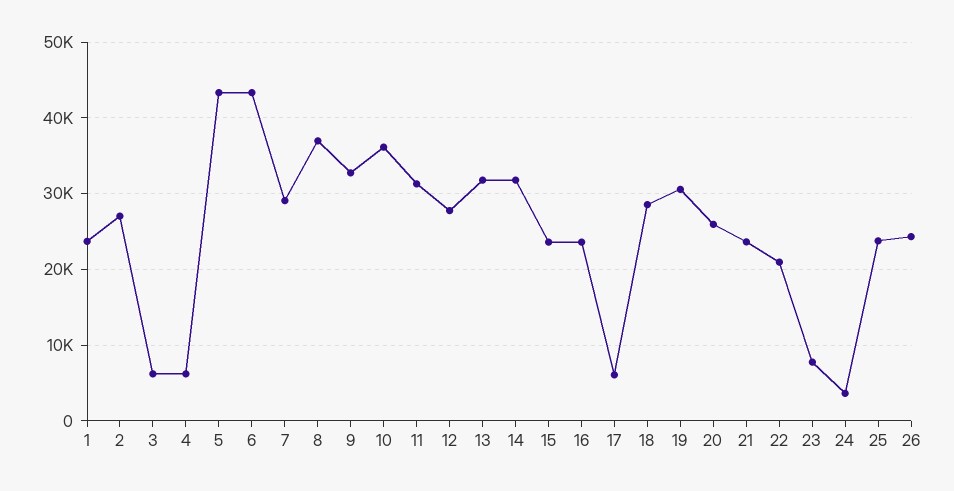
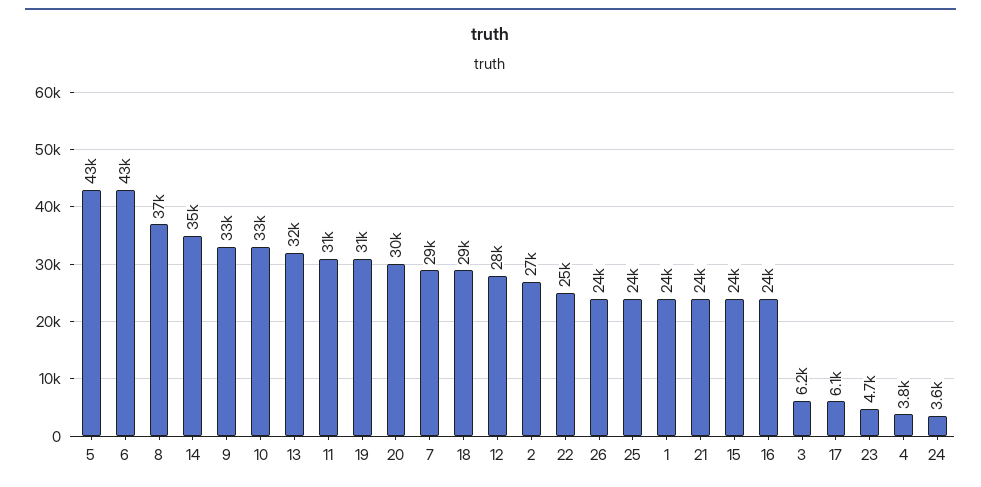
4: 6000 -> 3800
10: 36000 -> 33000
14: 32000 -> 35000
20: 26000 -> 30000
22: 21000 -> 25000
23: 8000 -> 4700

